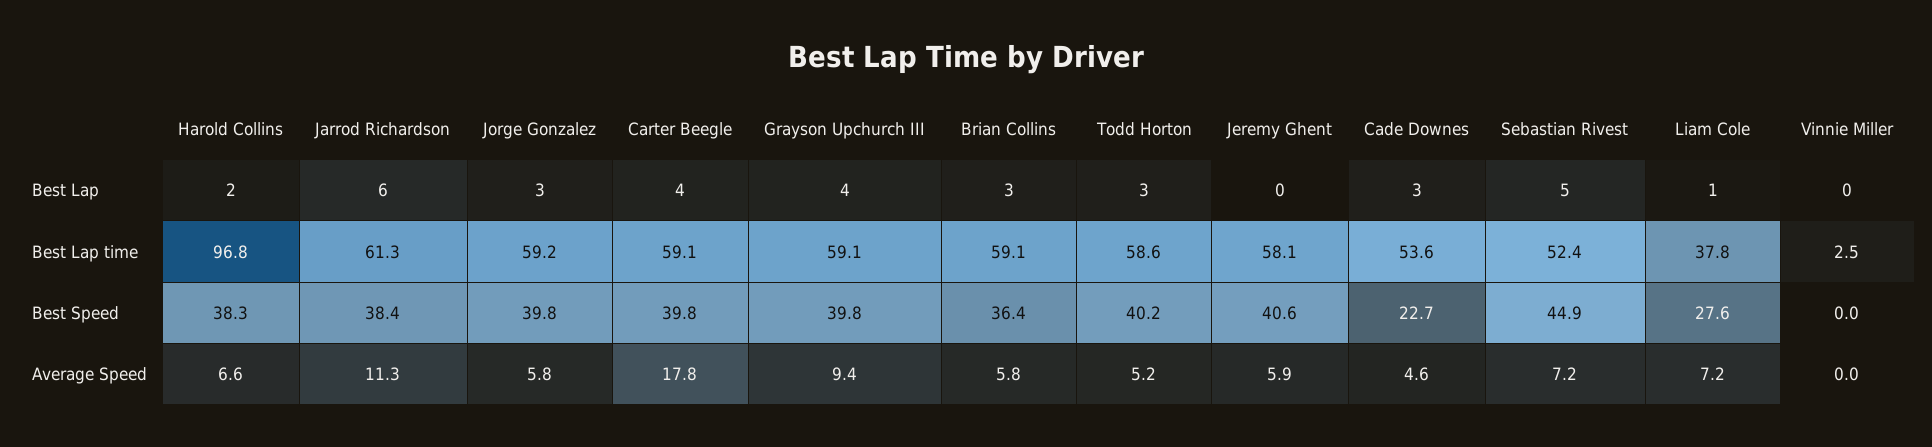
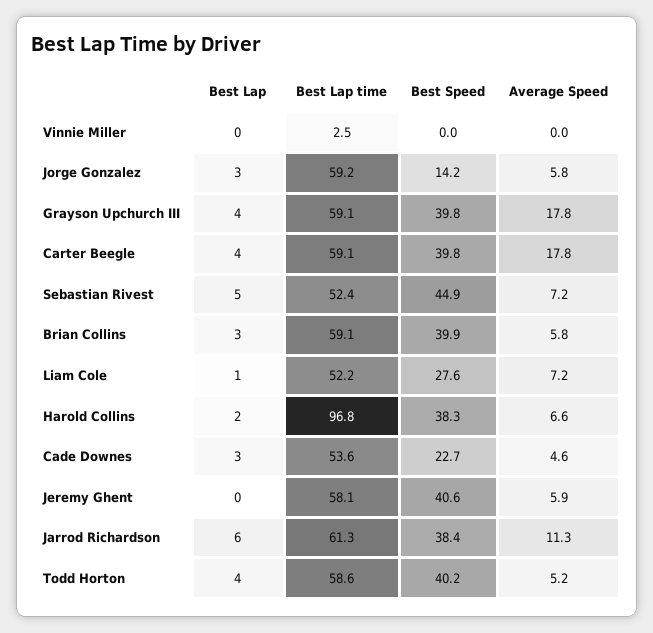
Todd Horton, Best Lap: 3 -> 4
Liam Cole, Best Lap time: 37.8 -> 52.2
Jorge Gonzalez, Best Speed: 39.8 -> 14.2
Brian Collins, Best Speed: 36.4 -> 39.9
Grayson Upchurch III, Average Speed: 9.4 -> 17.8

